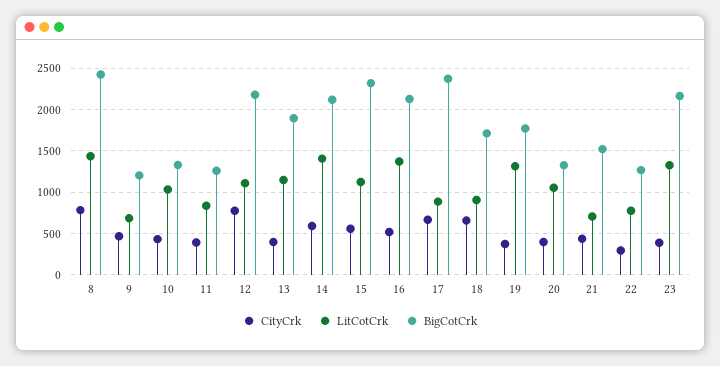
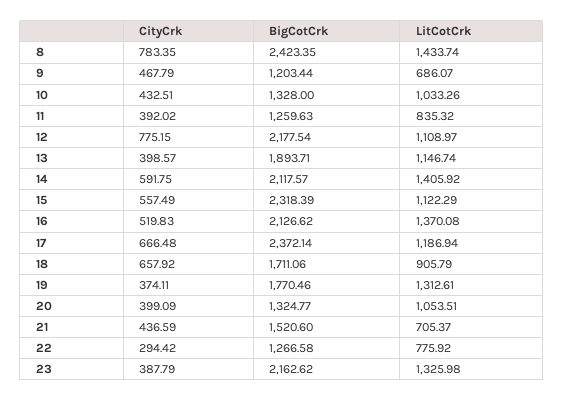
LitCotCrk, 17: 900 -> 1186.94

